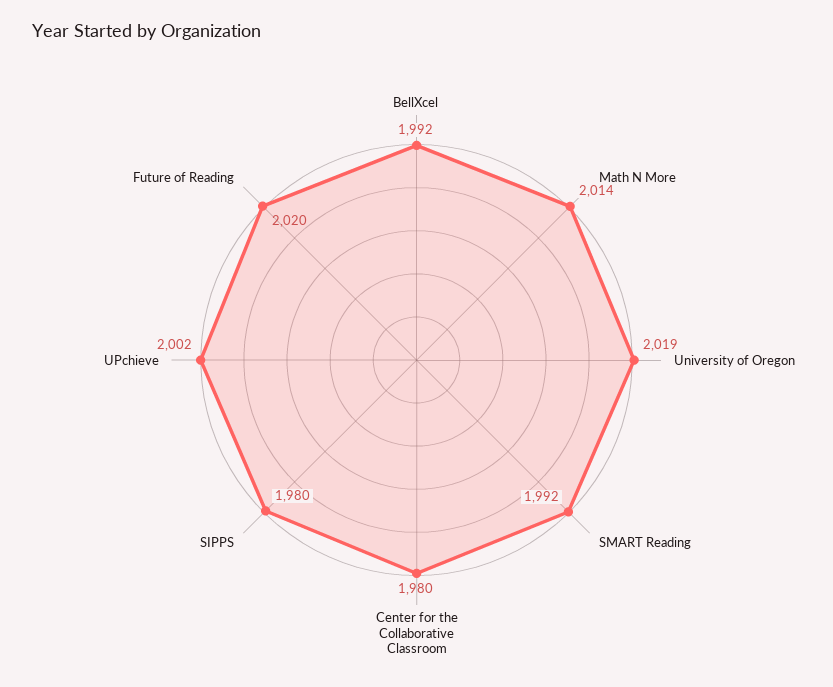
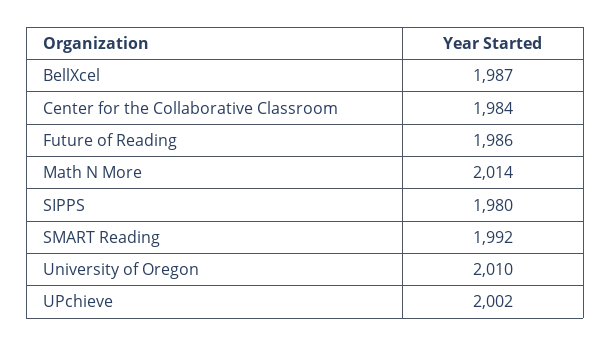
BellXcel: 1992 -> 1987
University of Oregon: 2019 -> 2010
Center for the Collaborative Classroom: 1980 -> 1984
Future of Reading: 2020 -> 1986

